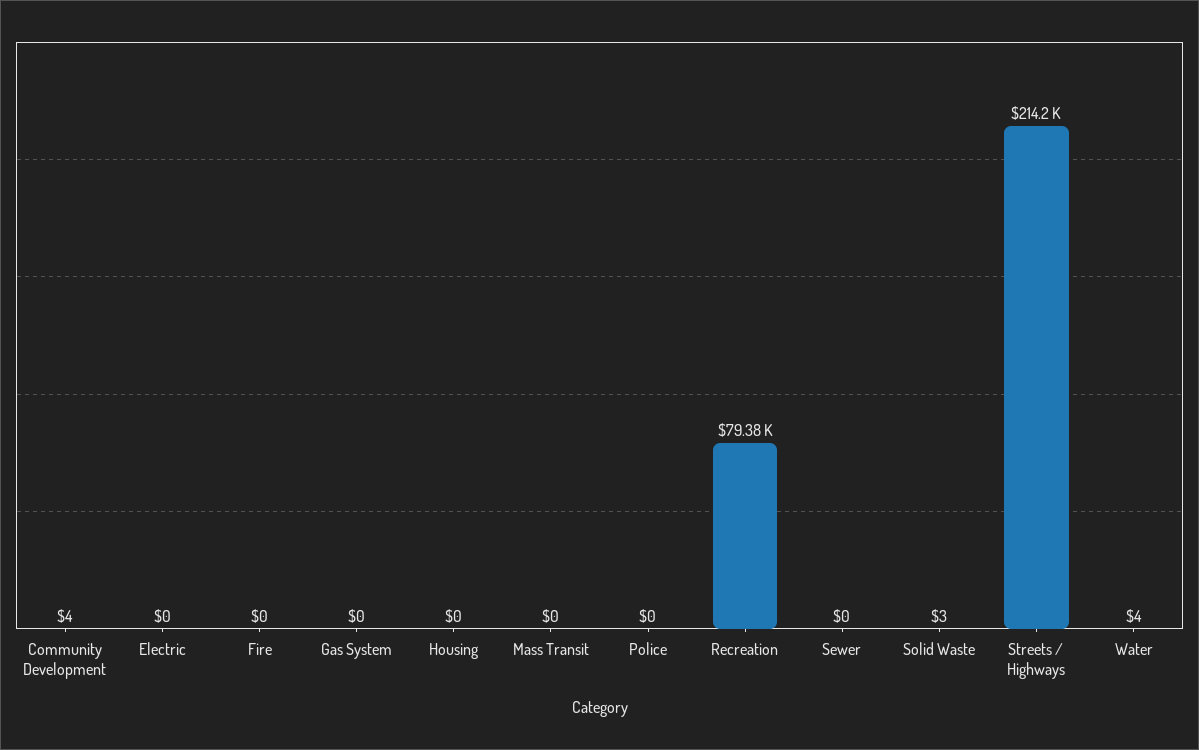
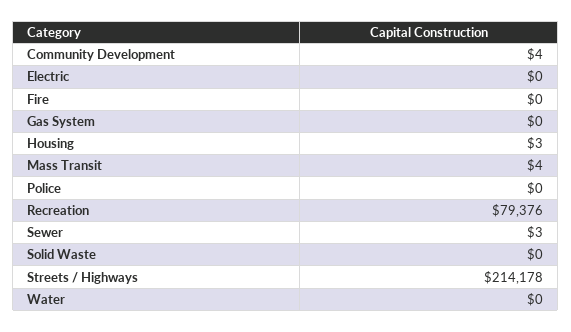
Housing: 0 -> 3
Mass Transit: 0 -> 4
Sewer: 0 -> 3
Solid Waste: 3 -> 0
Water: 4 -> 0

